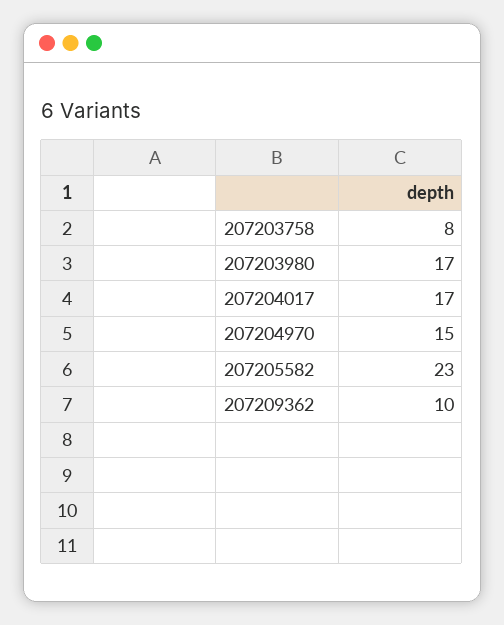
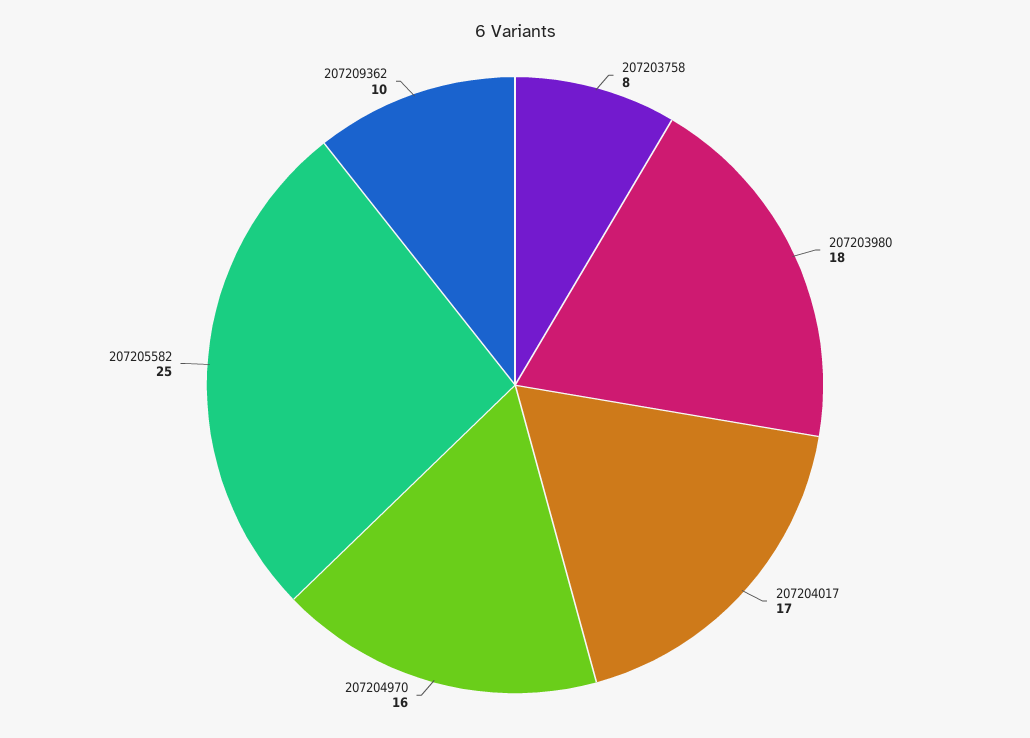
207203980: 17 -> 18
207204970: 15 -> 16
207205582: 23 -> 25

